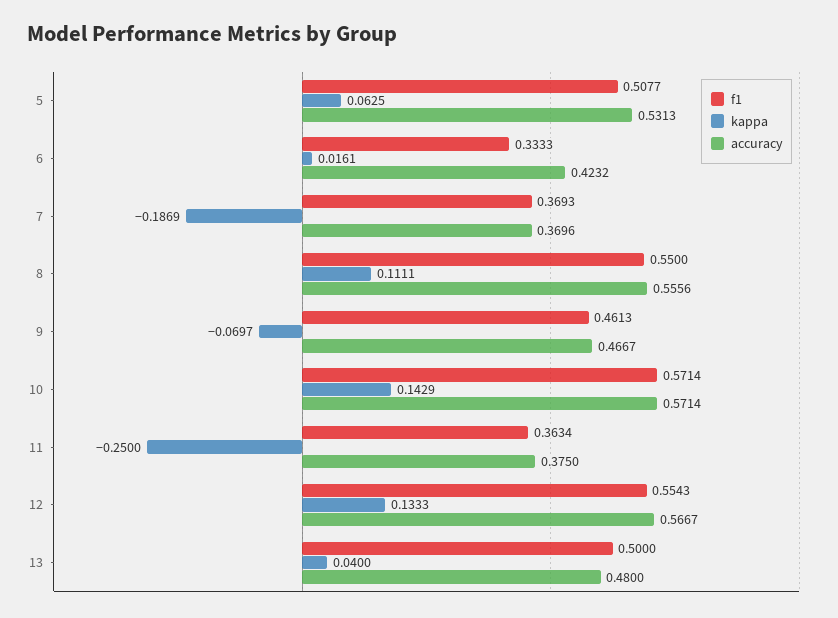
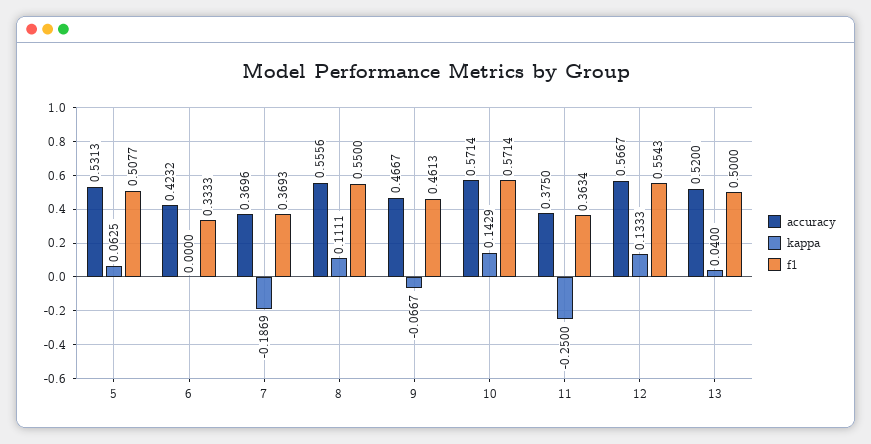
kappa, 6: 0.0161 -> 0
kappa, 9: -0.0697 -> -0.0667
accuracy, 13: 0.48 -> 0.52

